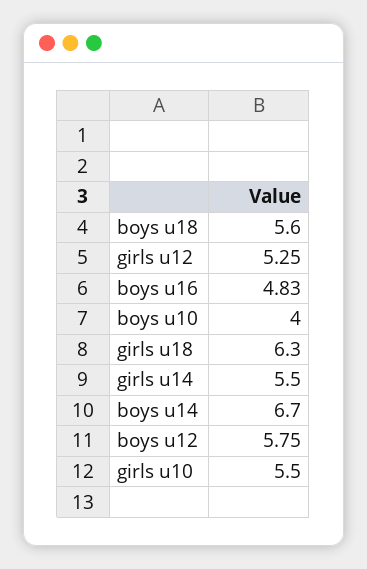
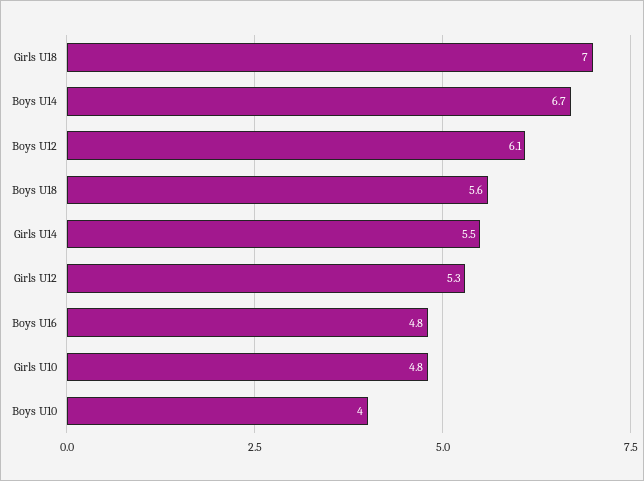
girls u18: 6.3 -> 7
boys u12: 5.75 -> 6.1
girls u10: 5.5 -> 4.8

